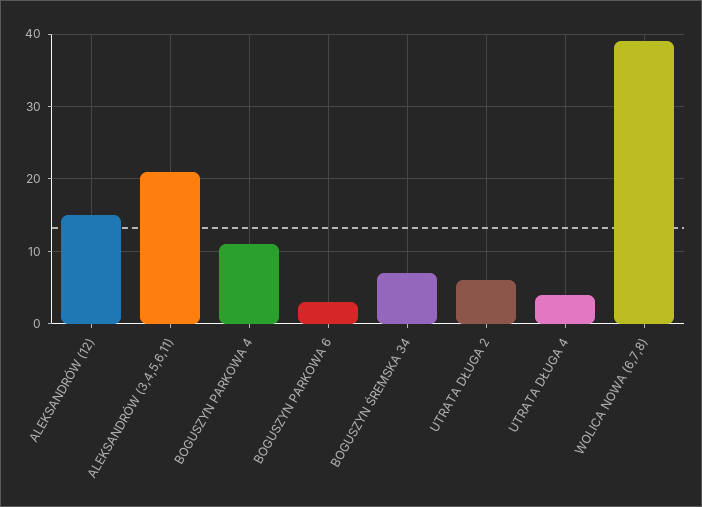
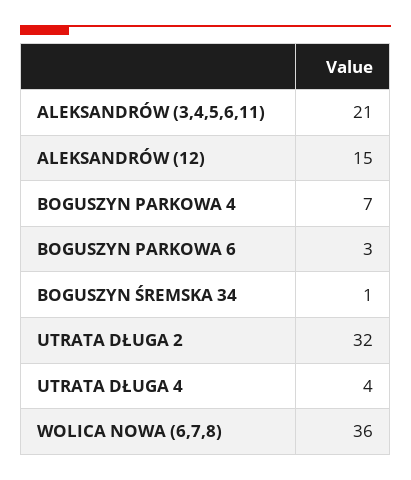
BOGUSZYN PARKOWA 4: 11 -> 7
BOGUSZYN ŚREMSKA 34: 7 -> 1
UTRATA DŁUGA 2: 6 -> 32
WOLICA NOWA (6,7,8): 39 -> 36

